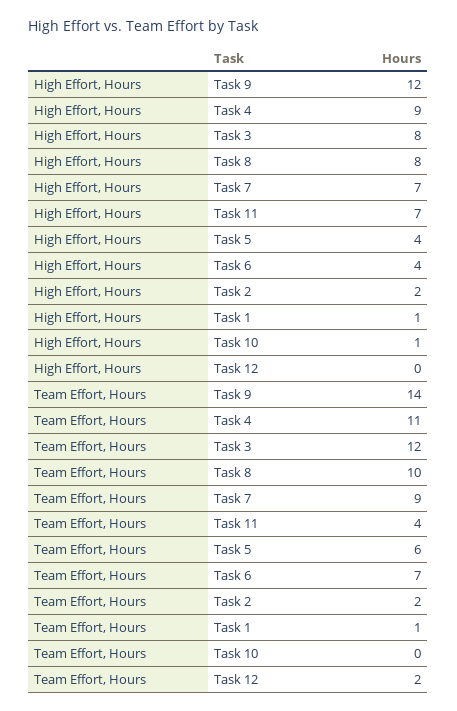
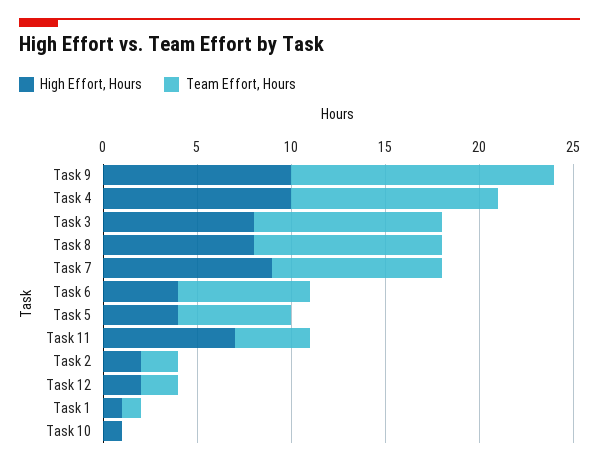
High Effort, Hours, Task 9: 12 -> 10
High Effort, Hours, Task 4: 9 -> 10
High Effort, Hours, Task 7: 7 -> 9
High Effort, Hours, Task 12: 0 -> 2
Team Effort, Hours, Task 3: 12 -> 10

